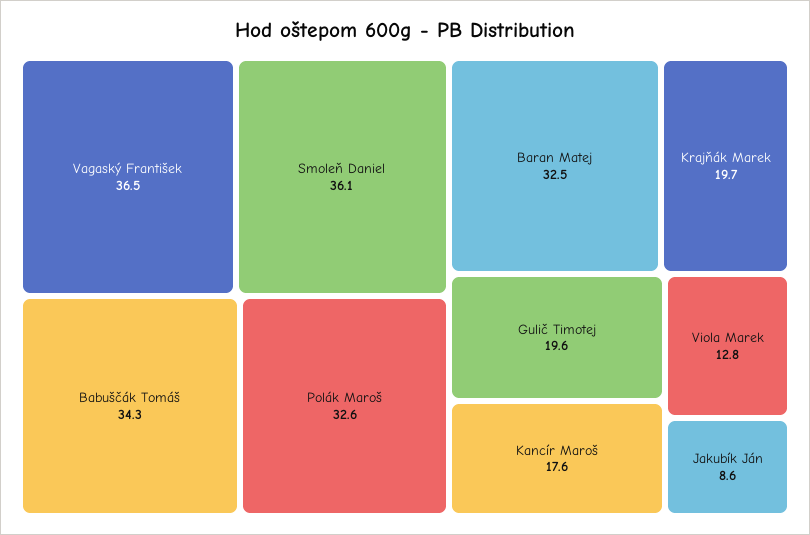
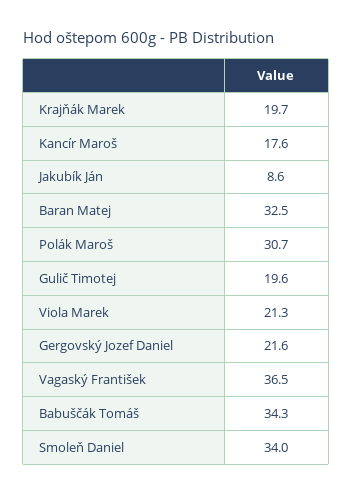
Smoleň Daniel: 36.1 -> 34
Polák Maroš: 32.6 -> 30.7
Viola Marek: 12.8 -> 21.3
Gergovský Jozef Daniel: none -> 21.6

